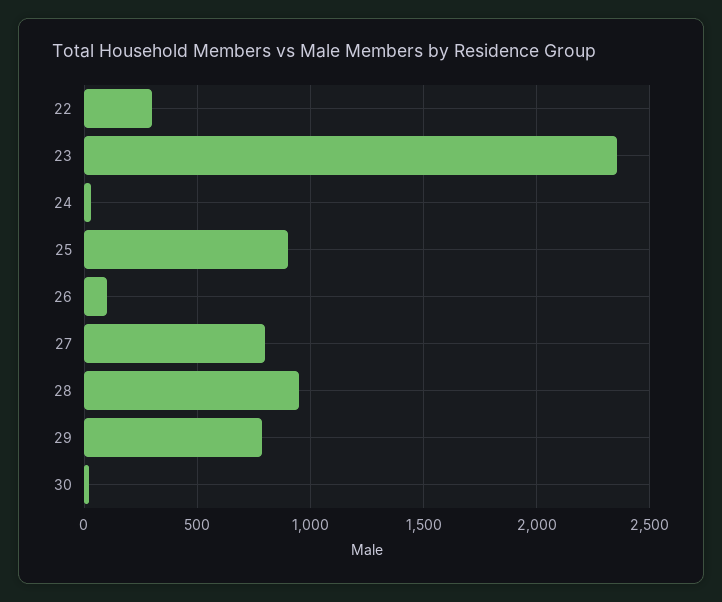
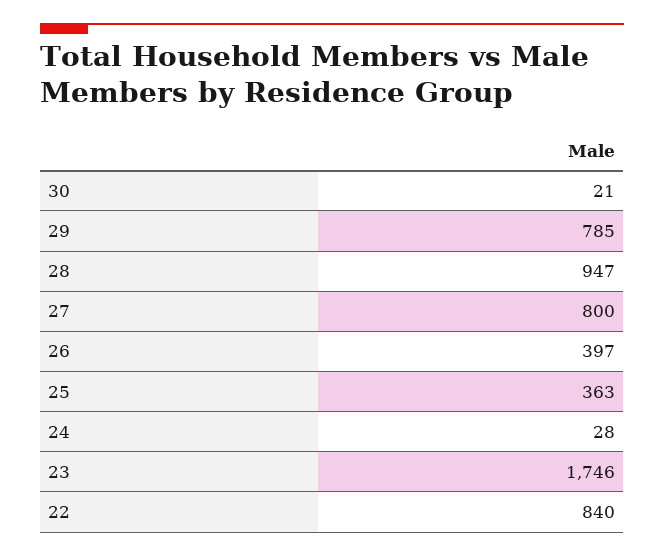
22: 300 -> 840
23: 2350 -> 1746
25: 900 -> 363
26: 100 -> 397

